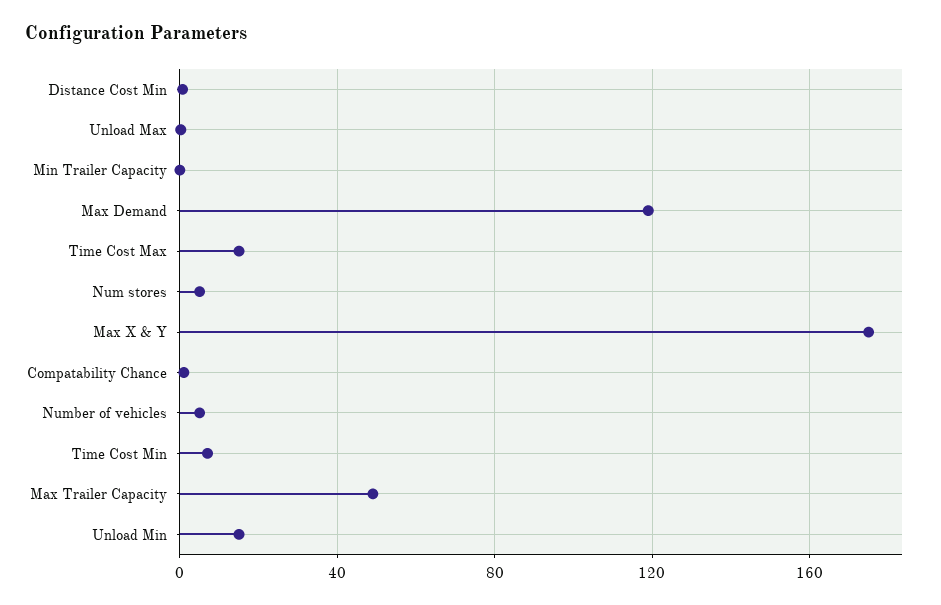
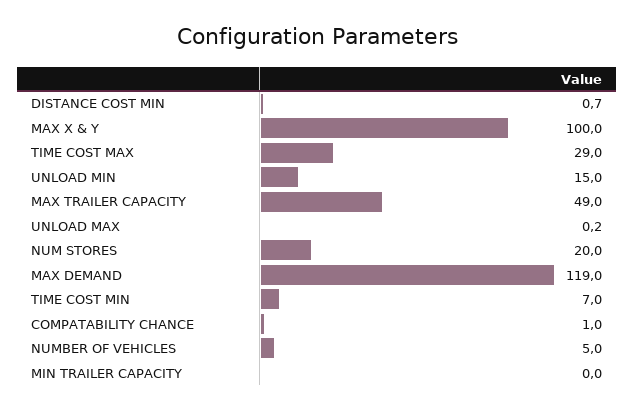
Time Cost Max: 15 -> 29
Num stores: 5 -> 20
Max X & Y: 175 -> 100

